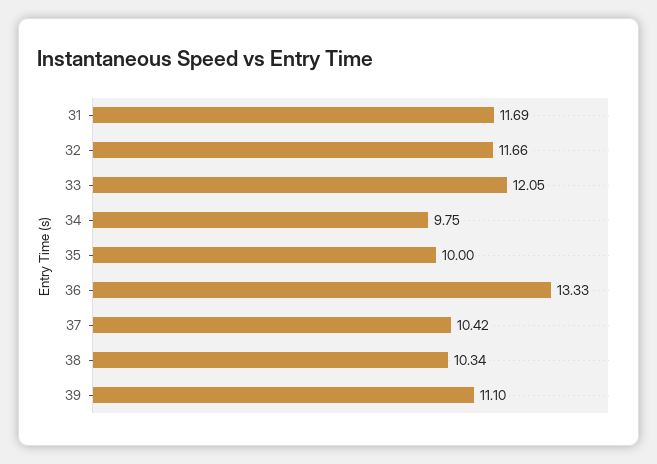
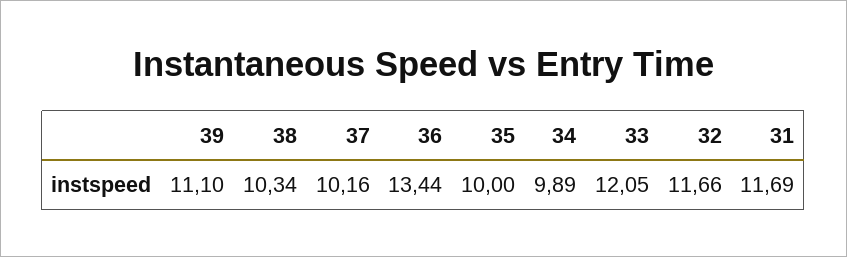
34: 9.75 -> 9.89
36: 13.33 -> 13.44
37: 10.42 -> 10.16

